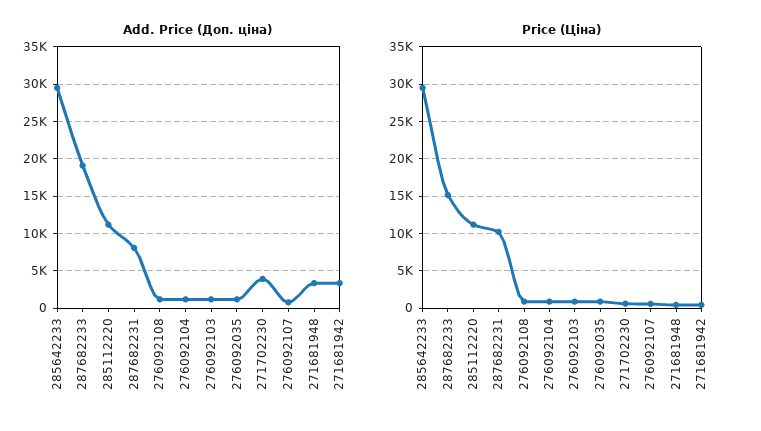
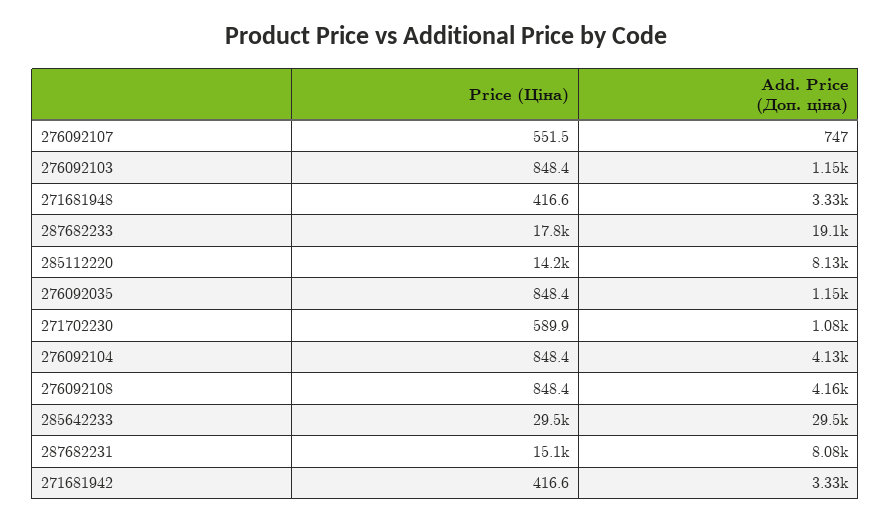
Add. Price (Доп. ціна), 285112220: 11000 -> 8130
Add. Price (Доп. ціна), 276092108: 1000 -> 4160
Add. Price (Доп. ціна), 276092104: 1000 -> 4130
Add. Price (Доп. ціна), 271702230: 4000 -> 1080
Price (Ціна), 287682233: 15000 -> 17800
Price (Ціна), 285112220: 11000 -> 14200
Price (Ціна), 287682231: 10000 -> 15100

